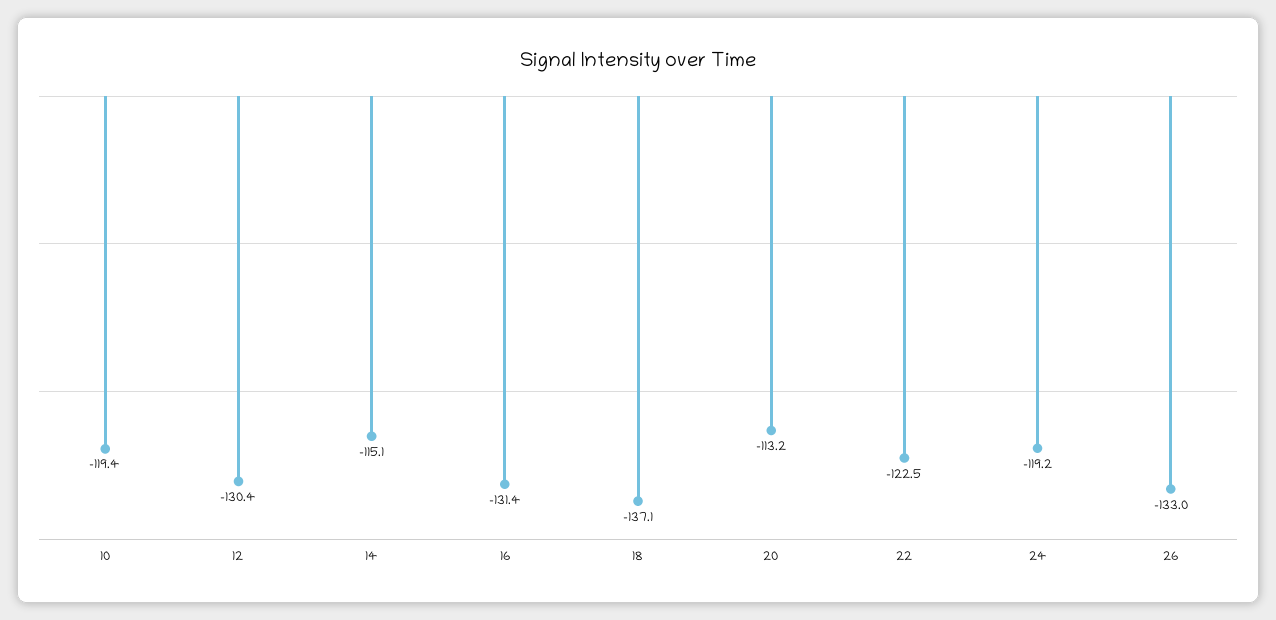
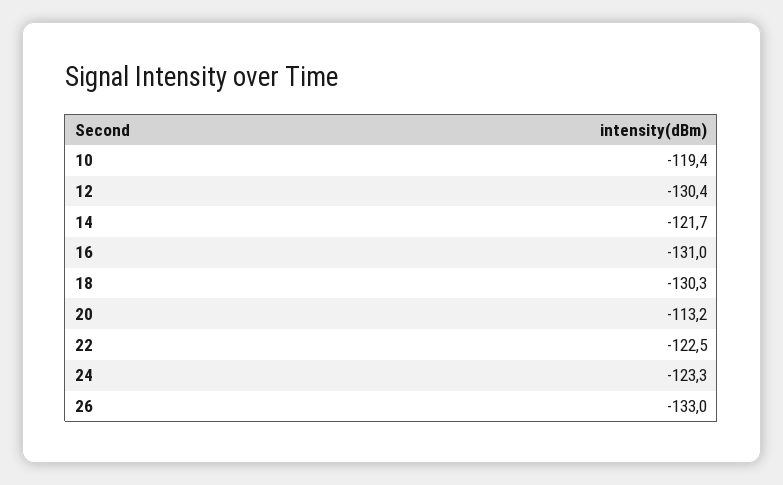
14: -115.1 -> -121.7
16: -131.4 -> -131
18: -137.1 -> -130.3
24: -119.2 -> -123.3

